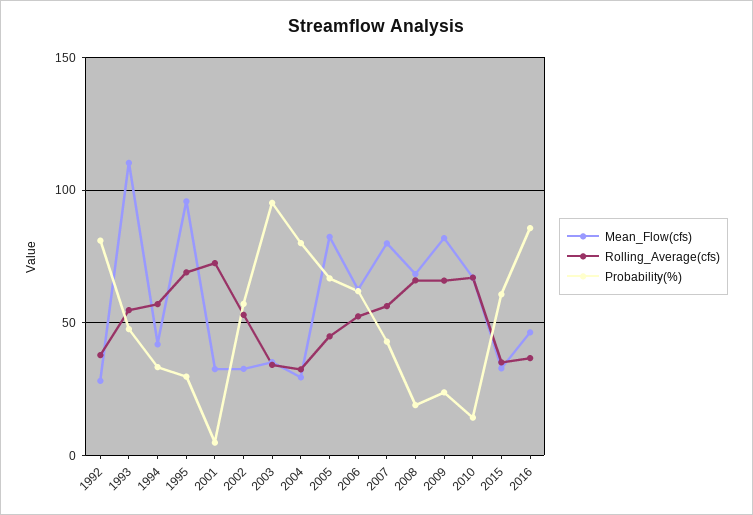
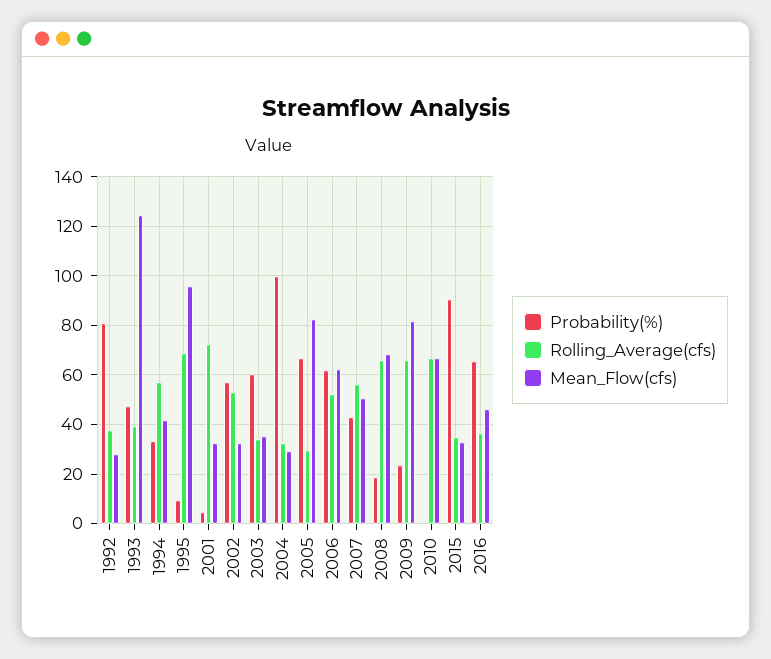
Mean_Flow(cfs), 1993: 110 -> 125
Rolling_Average(cfs), 1993: 55 -> 40
Probability(%), 1995: 30 -> 10
Probability(%), 2003: 95 -> 60
Probability(%), 2004: 80 -> 100
Rolling_Average(cfs), 2005: 45 -> 30
Mean_Flow(cfs), 2007: 80 -> 50
Probability(%), 2010: 15 -> 0
Probability(%), 2015: 60 -> 90
Probability(%), 2016: 85 -> 65

